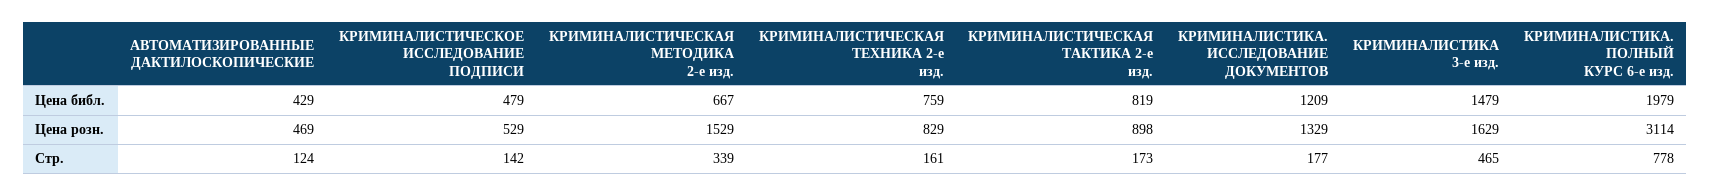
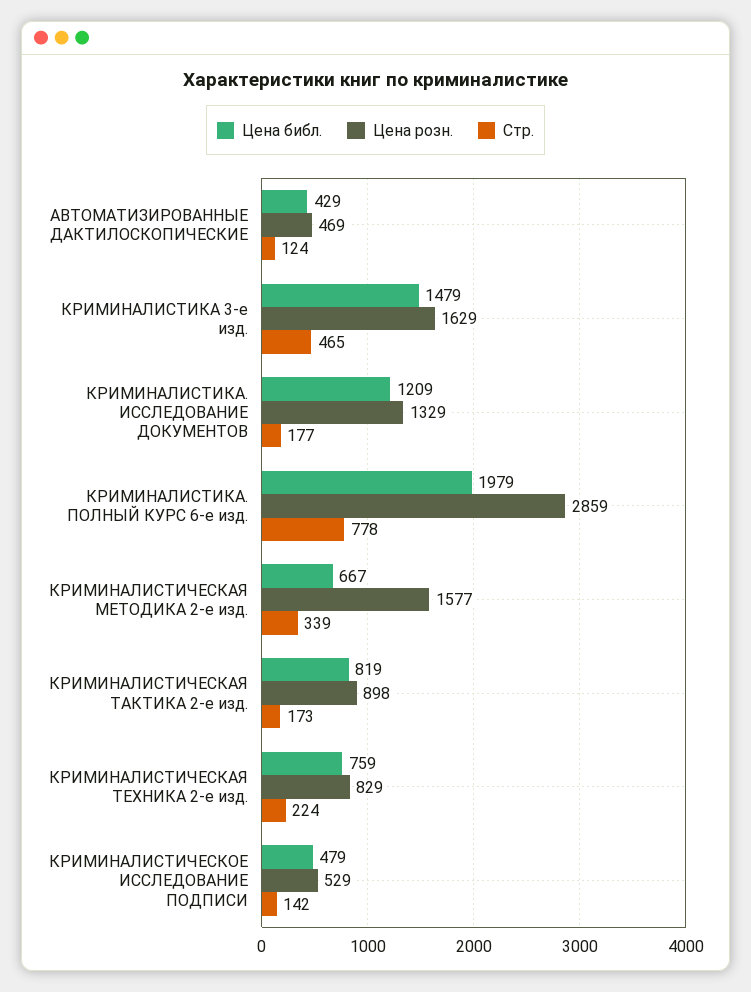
Цена розн., КРИМИНАЛИСТИЧЕСКАЯ МЕТОДИКА 2-е изд.: 1529 -> 1577
Цена розн., КРИМИНАЛИСТИКА. ПОЛНЫЙ КУРС 6-е изд.: 3114 -> 2859
Стр., КРИМИНАЛИСТИЧЕСКАЯ ТЕХНИКА 2-е изд.: 161 -> 224

